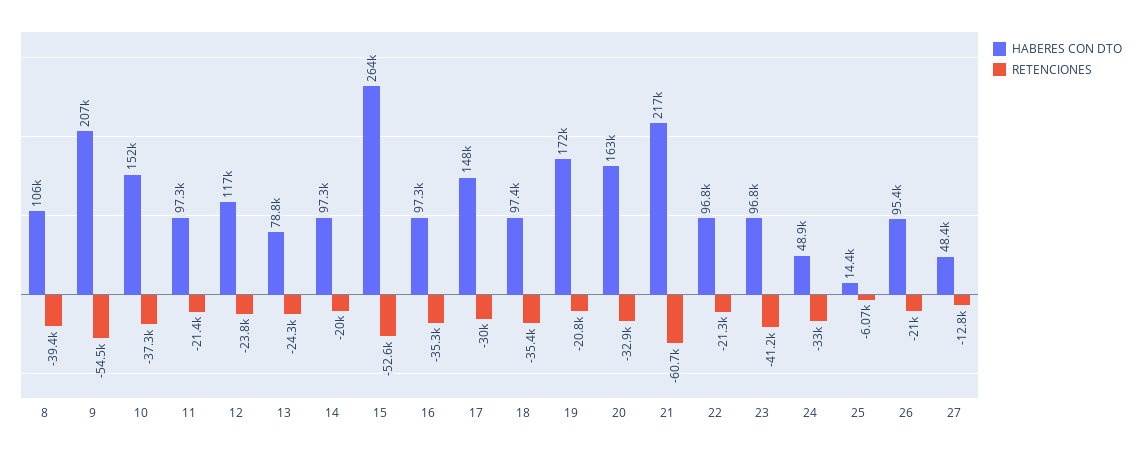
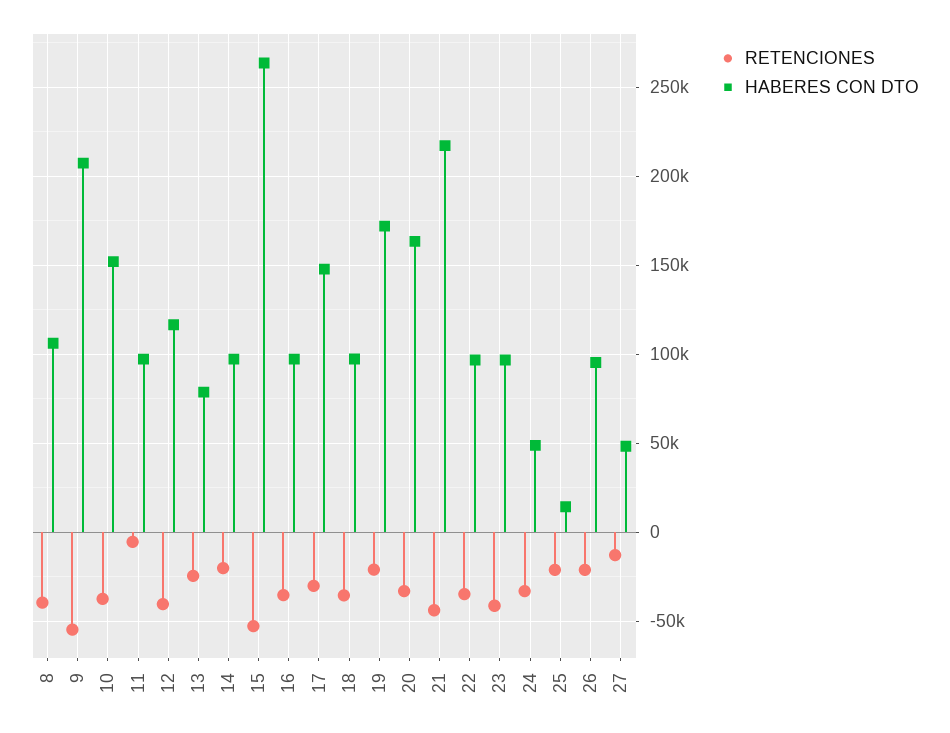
RETENCIONES, 11: -21400 -> -5000
RETENCIONES, 12: -23800 -> -40000
RETENCIONES, 21: -60700 -> -45000
RETENCIONES, 22: -21300 -> -35000
RETENCIONES, 25: -6070 -> -20000

